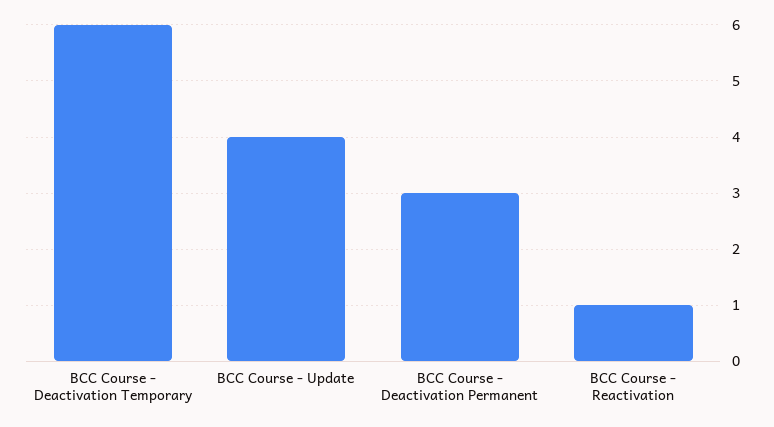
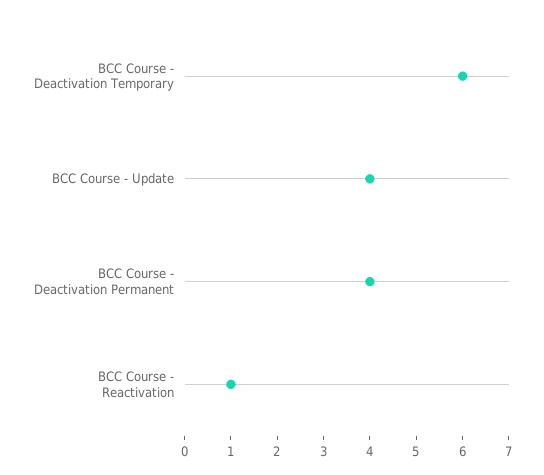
BCC Course - Deactivation Permanent: 3 -> 4

